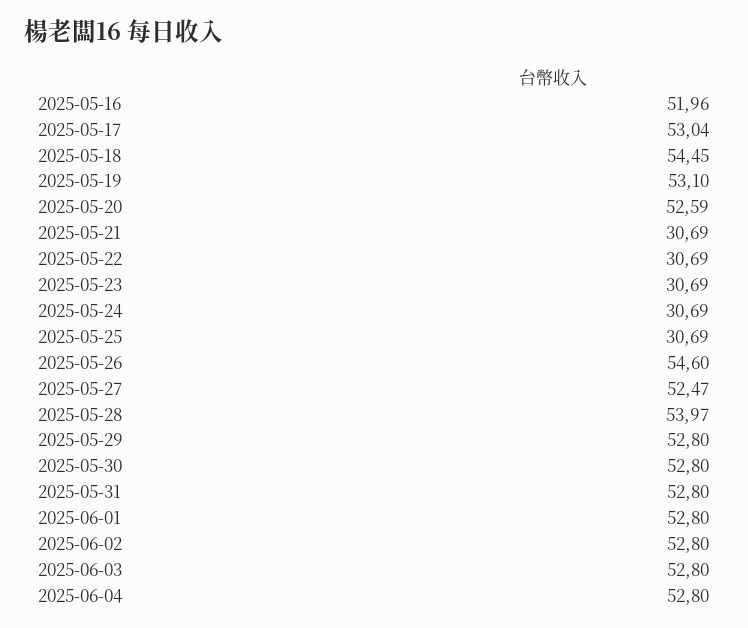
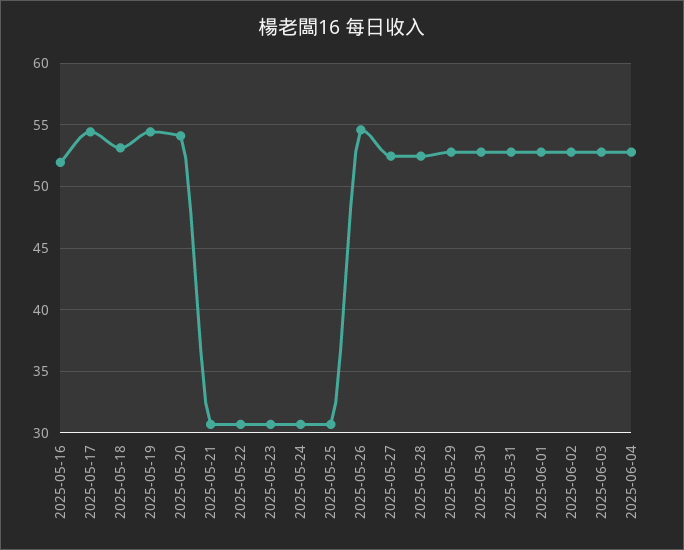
2025-05-17: 53.04 -> 54.5
2025-05-18: 54.45 -> 53
2025-05-19: 53.1 -> 54.5
2025-05-20: 52.59 -> 54
2025-05-28: 53.97 -> 52.5

